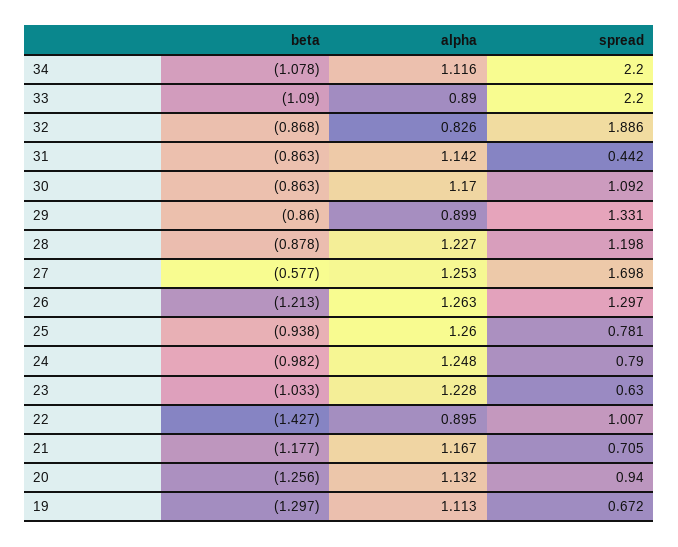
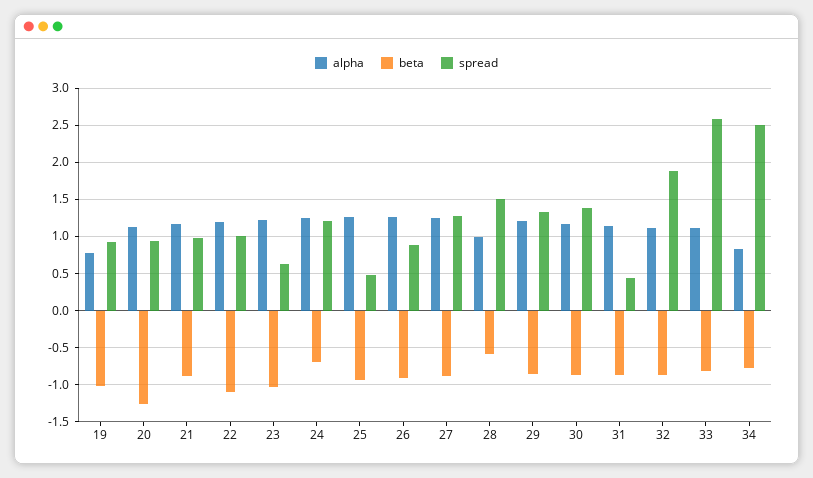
beta, 34: -1.078 -> -0.8
alpha, 34: 1.116 -> 0.8
spread, 34: 2.2 -> 2.5
beta, 33: -1.09 -> -0.8
alpha, 33: 0.89 -> 1.1
spread, 33: 2.2 -> 2.6
alpha, 32: 0.826 -> 1.1
spread, 30: 1.092 -> 1.4
alpha, 29: 0.899 -> 1.2
beta, 28: -0.878 -> -0.6
alpha, 28: 1.227 -> 1
spread, 28: 1.198 -> 1.5
beta, 27: -0.577 -> -0.9
spread, 27: 1.698 -> 1.3
beta, 26: -1.213 -> -0.9
spread, 26: 1.297 -> 0.9
spread, 25: 0.781 -> 0.5
beta, 24: -0.982 -> -0.7
spread, 24: 0.79 -> 1.2
beta, 22: -1.427 -> -1.1
alpha, 22: 0.895 -> 1.2
beta, 21: -1.177 -> -0.9
spread, 21: 0.705 -> 1
beta, 19: -1.297 -> -1
alpha, 19: 1.113 -> 0.8
spread, 19: 0.672 -> 0.9

